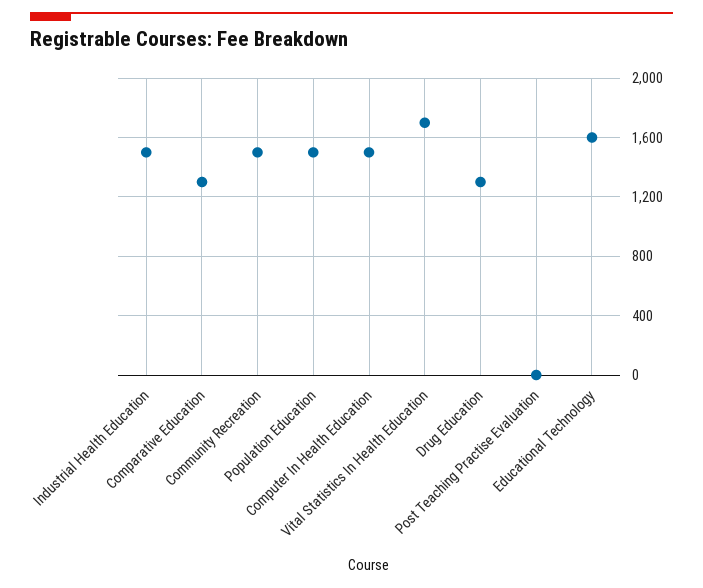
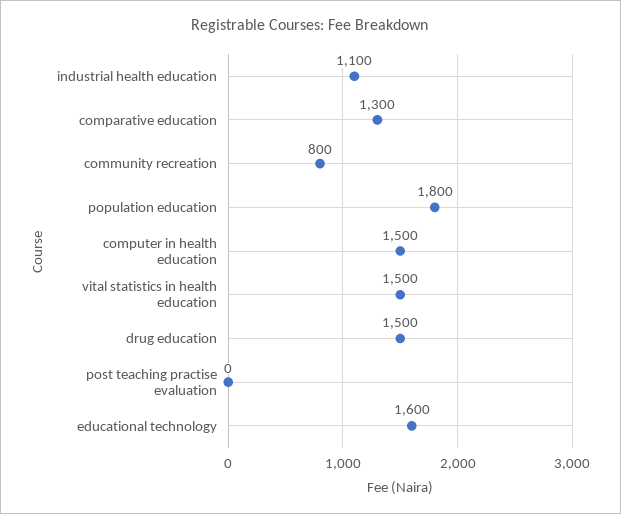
Industrial Health Education: 1500 -> 1100
Community Recreation: 1500 -> 800
Population Education: 1500 -> 1800
Vital Statistics In Health Education: 1700 -> 1500
Drug Education: 1300 -> 1500

